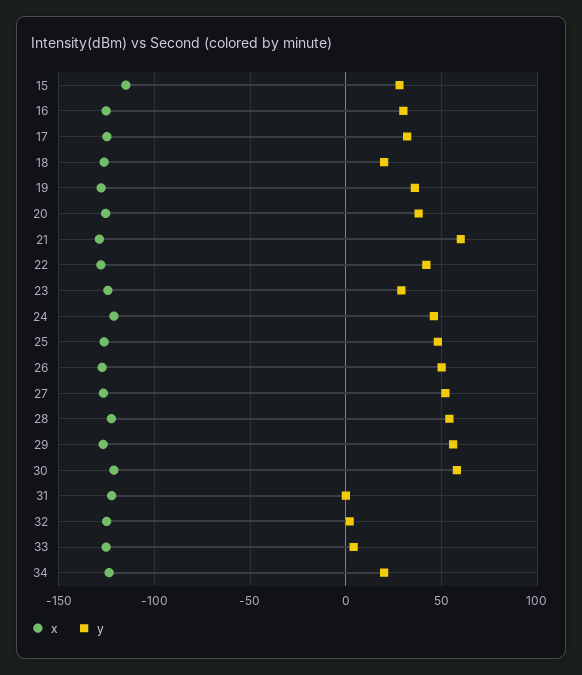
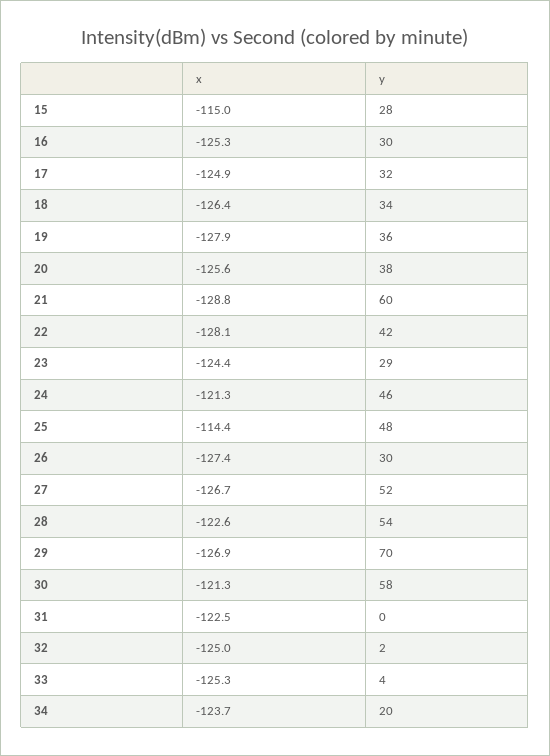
y, 18: 20 -> 34
x, 25: -125 -> -114.4
y, 26: 50 -> 30
y, 29: 55 -> 70

